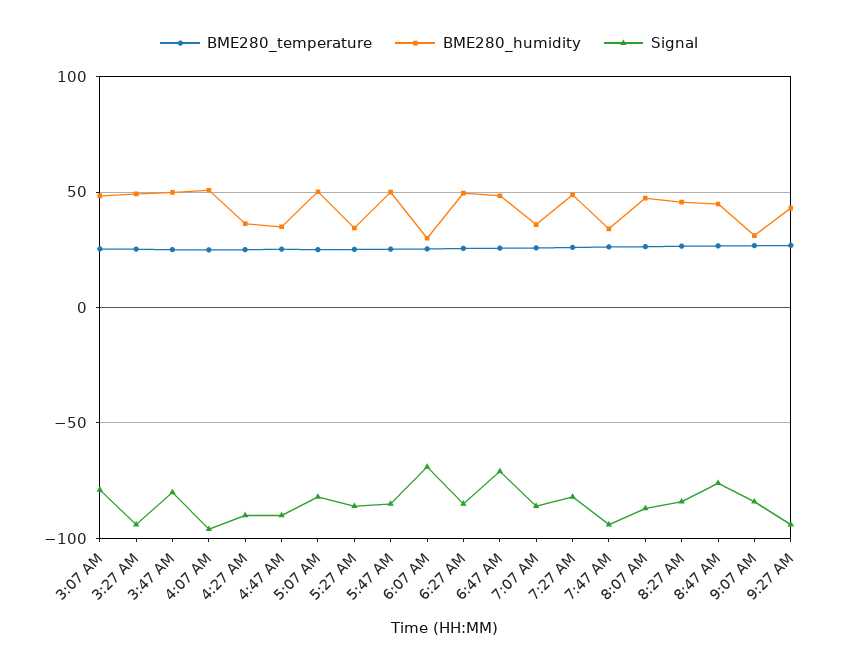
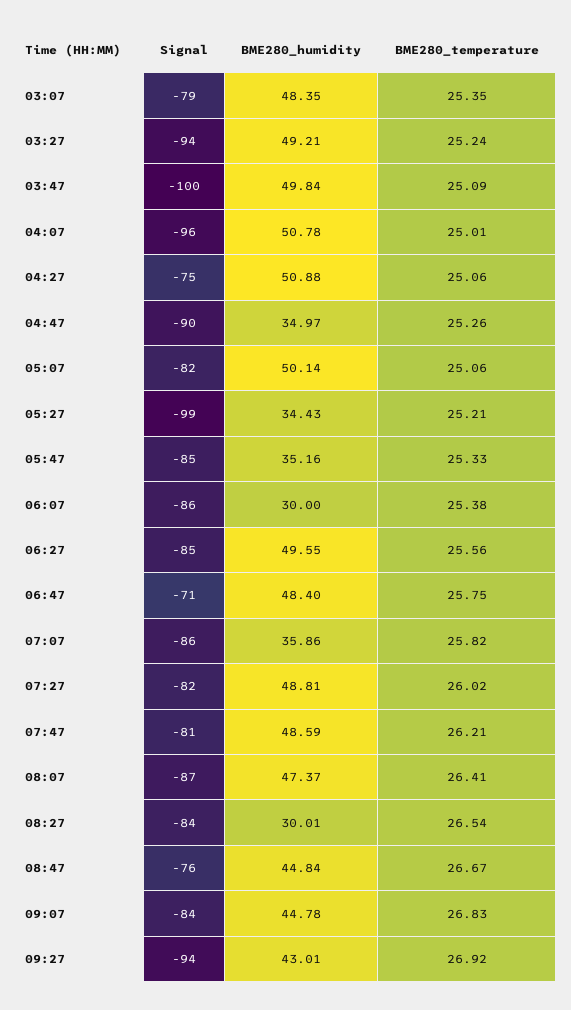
Signal, 3:47 AM: -80 -> -100
BME280_humidity, 4:27 AM: 35 -> 50.88
Signal, 4:27 AM: -90 -> -75
Signal, 5:27 AM: -85 -> -99
BME280_humidity, 5:47 AM: 50 -> 35.16
Signal, 6:07 AM: -70 -> -86
BME280_humidity, 7:47 AM: 35 -> 48.59
Signal, 7:47 AM: -95 -> -81
BME280_humidity, 8:27 AM: 45 -> 30.01
BME280_humidity, 9:07 AM: 30 -> 44.78

